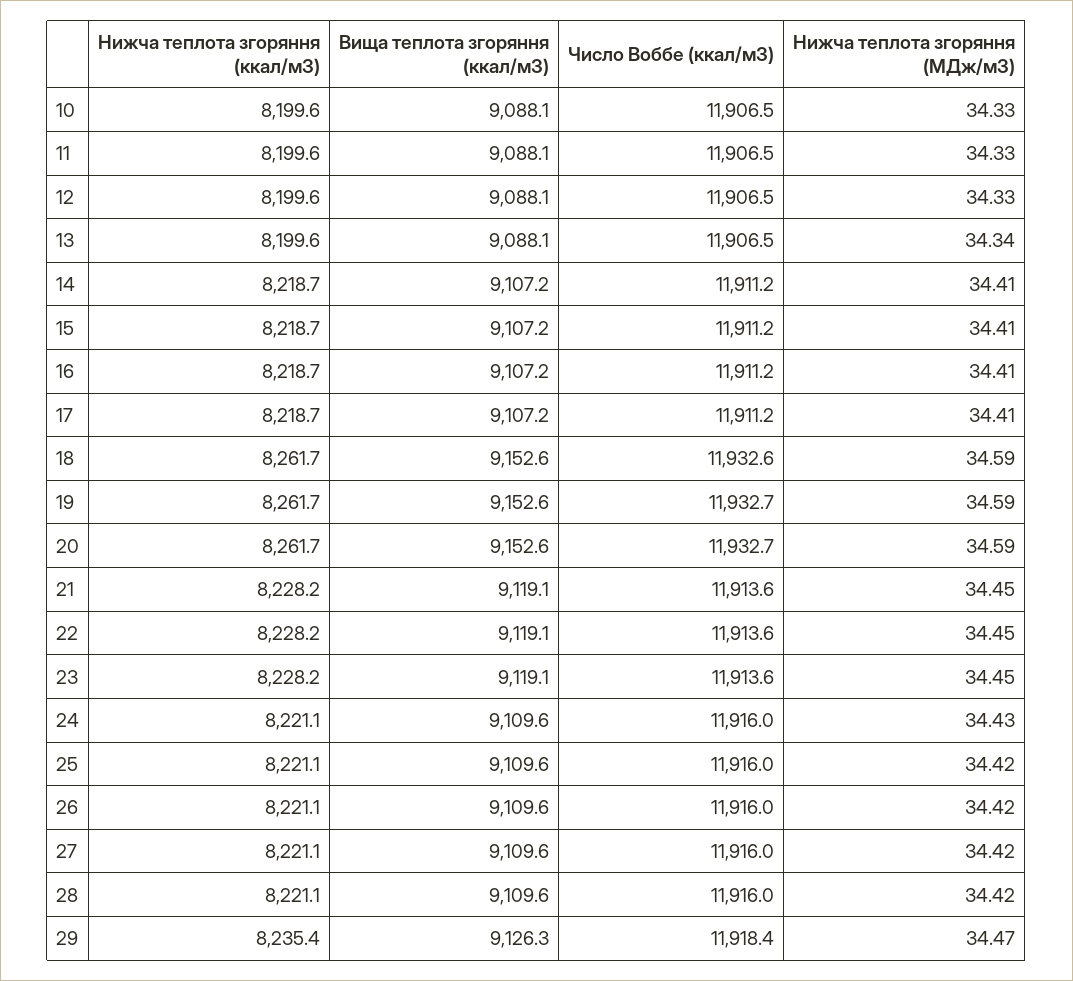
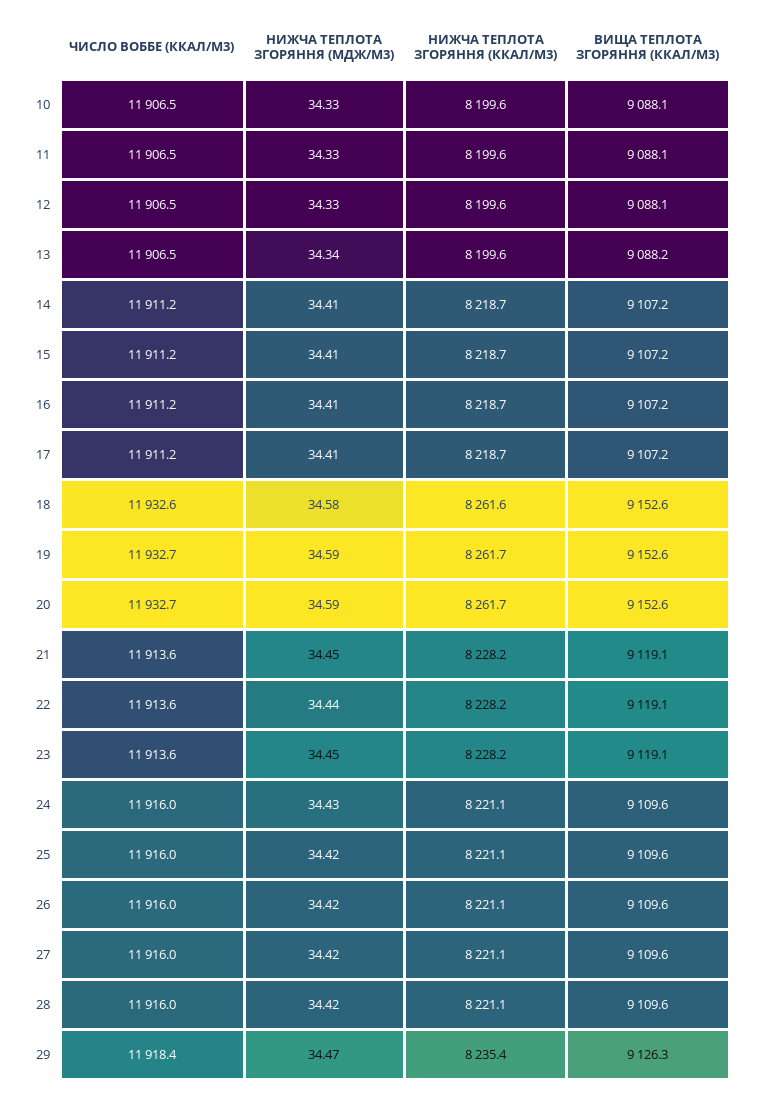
Вища теплота згоряння (ккал/м3), 13: 9088.1 -> 9088.2
Нижча теплота згоряння (ккал/м3), 18: 8261.7 -> 8261.6
Нижча теплота згоряння (МДж/м3), 18: 34.59 -> 34.58
Нижча теплота згоряння (МДж/м3), 22: 34.45 -> 34.44

